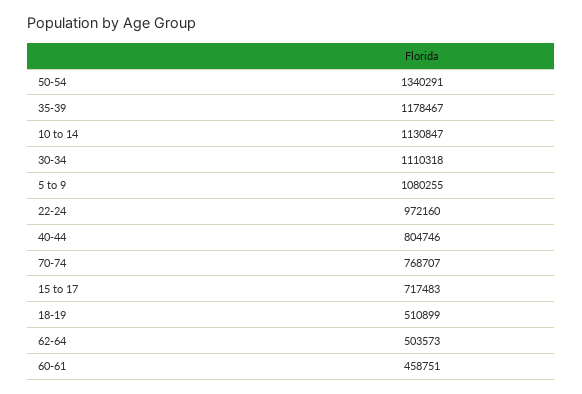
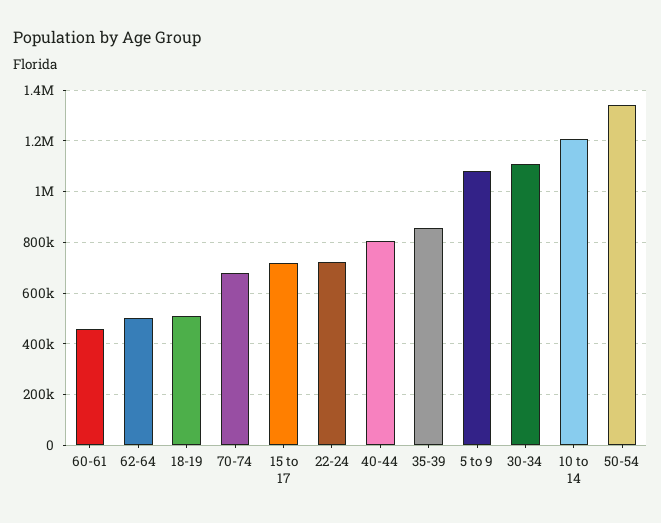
35-39: 1178467 -> 850000
10 to 14: 1130847 -> 1200000
22-24: 972160 -> 725000
70-74: 768707 -> 675000

